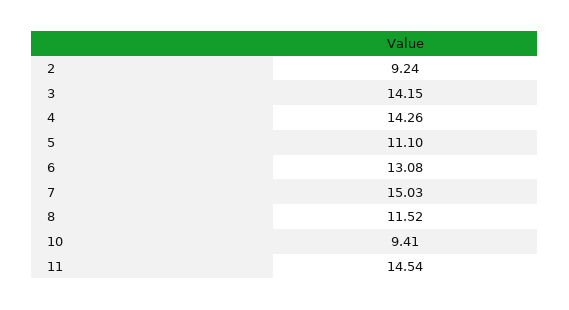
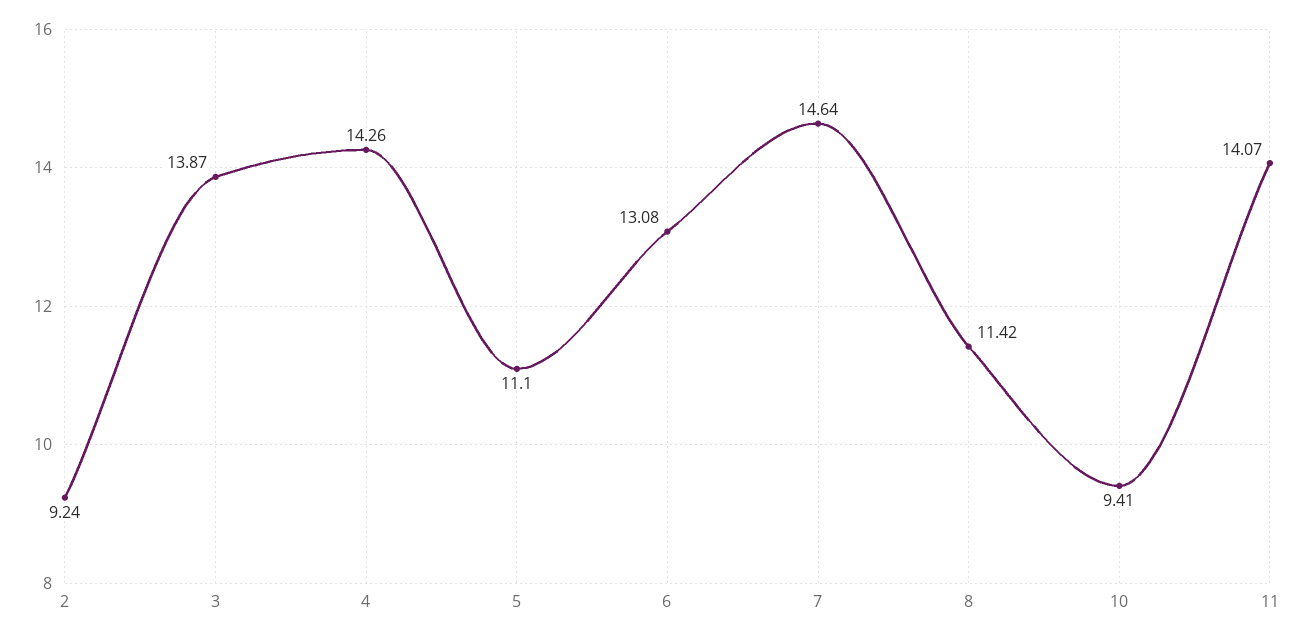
3: 14.15 -> 13.87
7: 15.03 -> 14.64
8: 11.52 -> 11.42
11: 14.54 -> 14.07

